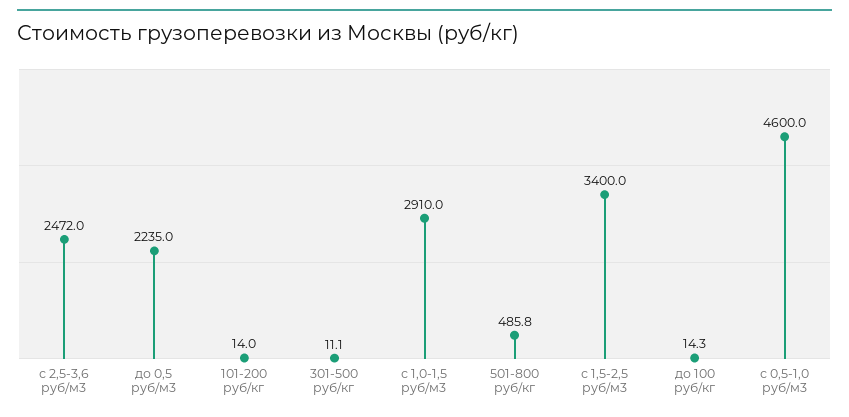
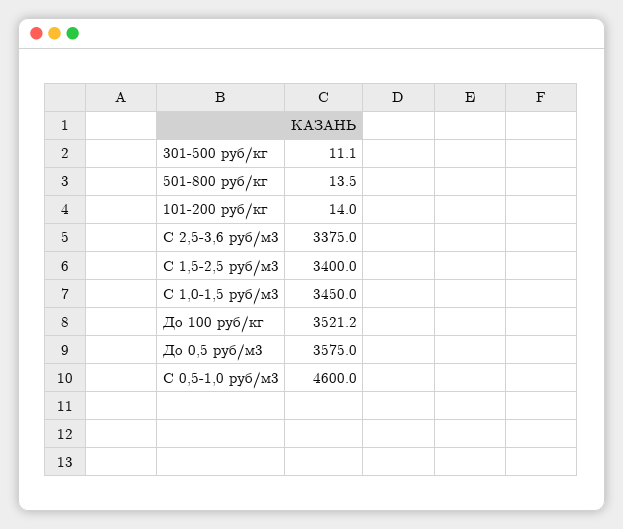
с 2,5-3,6 руб/м3: 2472 -> 3375
до 0,5 руб/м3: 2235 -> 3575
с 1,0-1,5 руб/м3: 2910 -> 3450
501-800 руб/кг: 485.8 -> 13.5
до 100 руб/кг: 14.3 -> 3521.2

